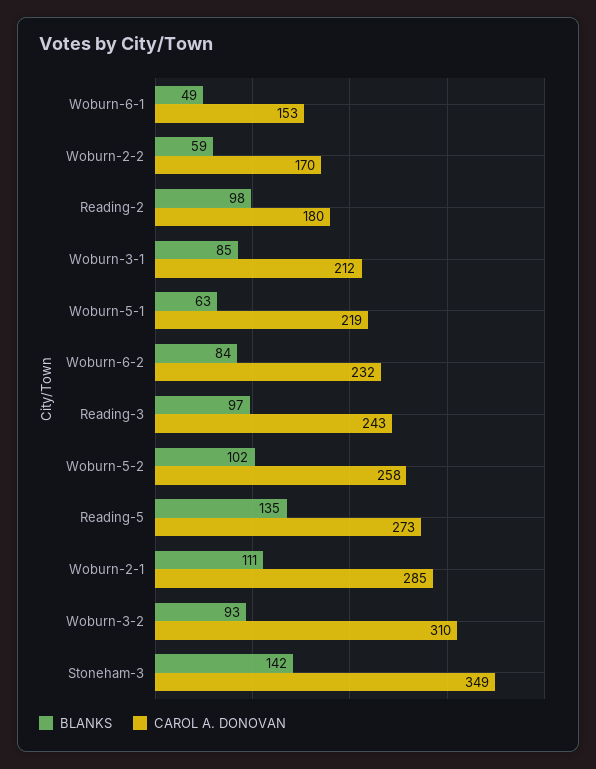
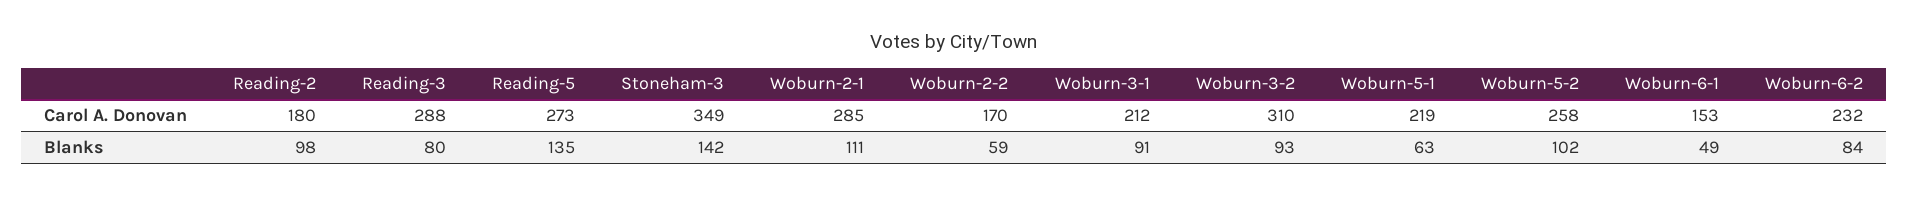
BLANKS, Woburn-3-1: 85 -> 91
BLANKS, Reading-3: 97 -> 80
CAROL A. DONOVAN, Reading-3: 243 -> 288

